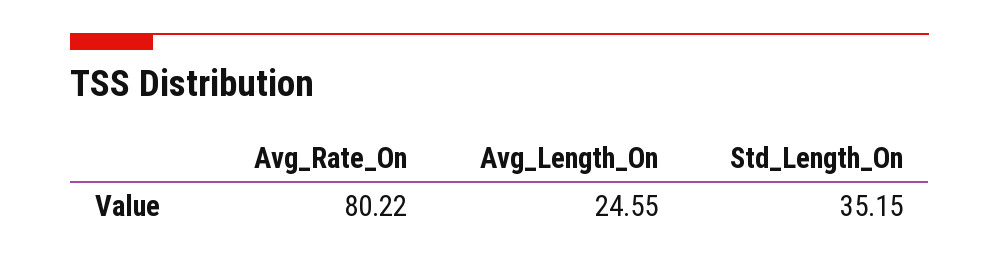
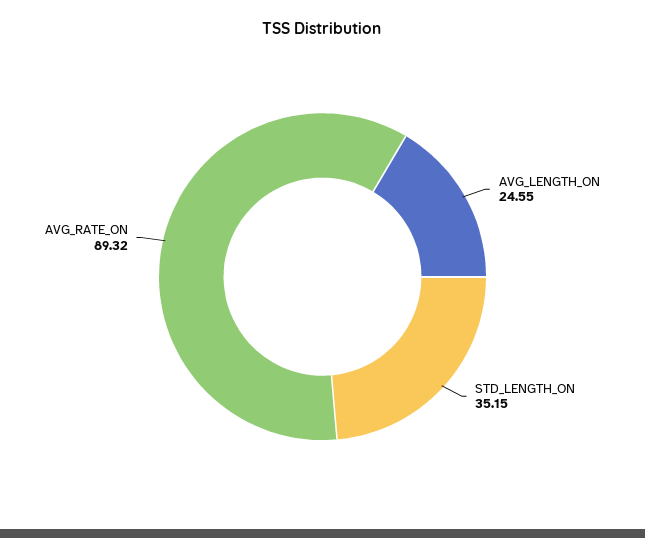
Avg_Rate_On: 80.22 -> 89.32

